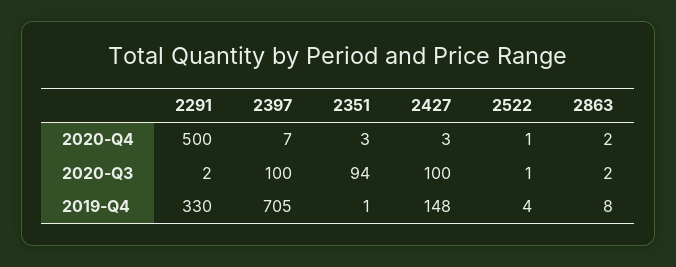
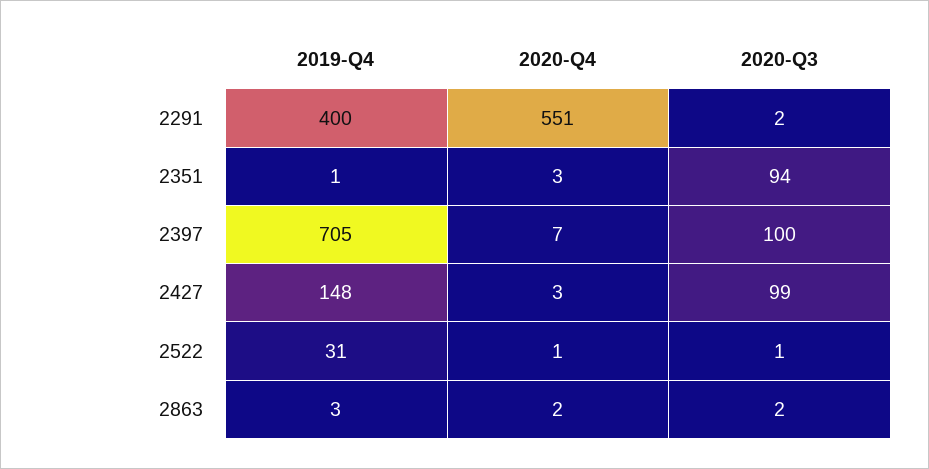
2291, 2020-Q4: 500 -> 551
2427, 2020-Q3: 100 -> 99
2291, 2019-Q4: 330 -> 400
2522, 2019-Q4: 4 -> 31
2863, 2019-Q4: 8 -> 3

